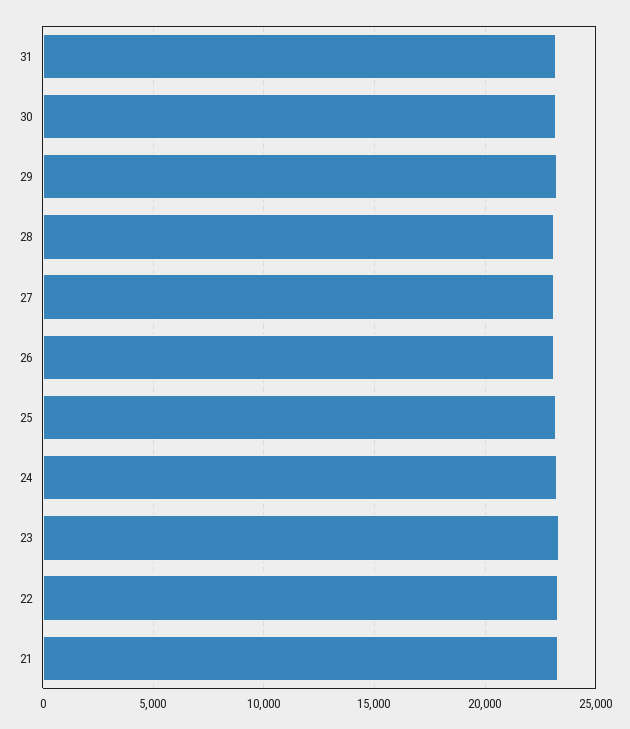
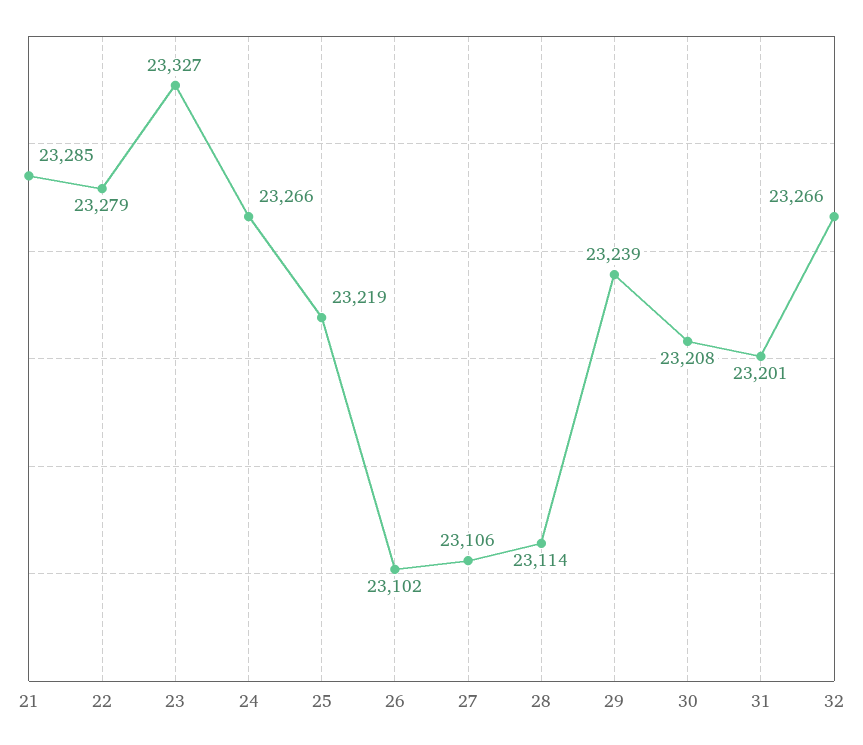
32: none -> 23266

